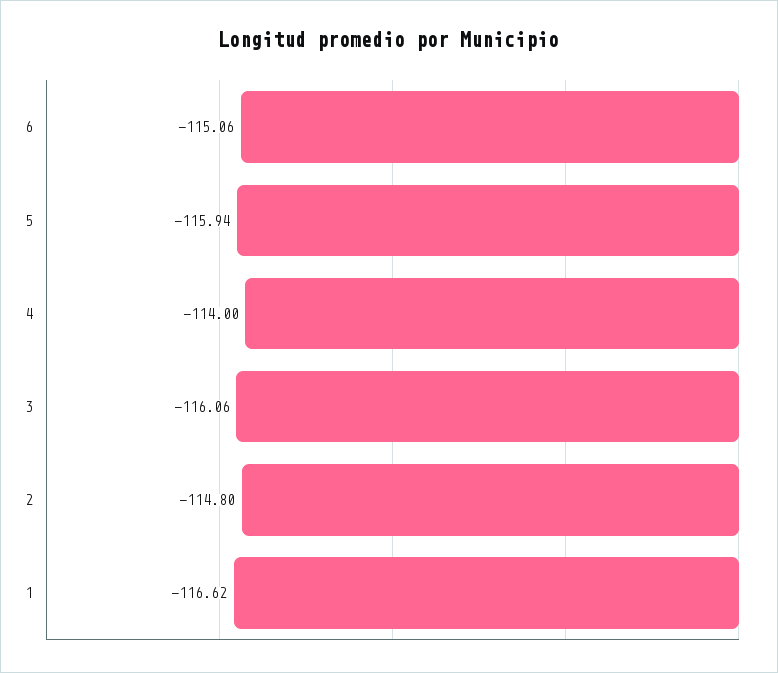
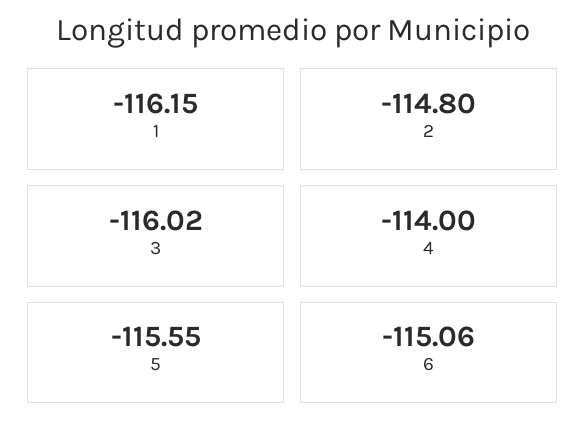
5: -115.94 -> -115.55
3: -116.06 -> -116.02
1: -116.62 -> -116.15

